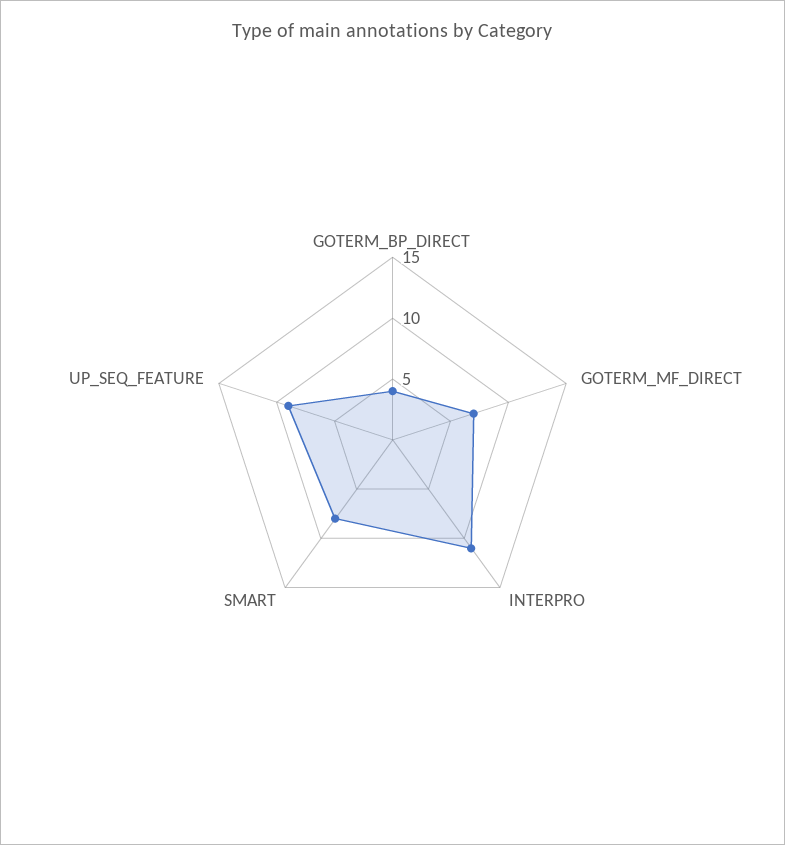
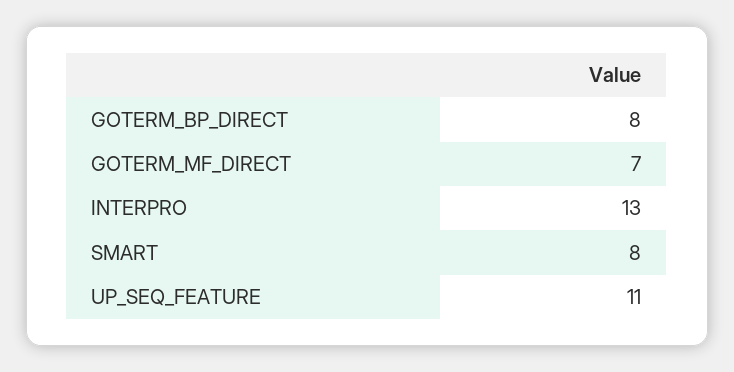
GOTERM_BP_DIRECT: 4 -> 8
INTERPRO: 11 -> 13
UP_SEQ_FEATURE: 9 -> 11

